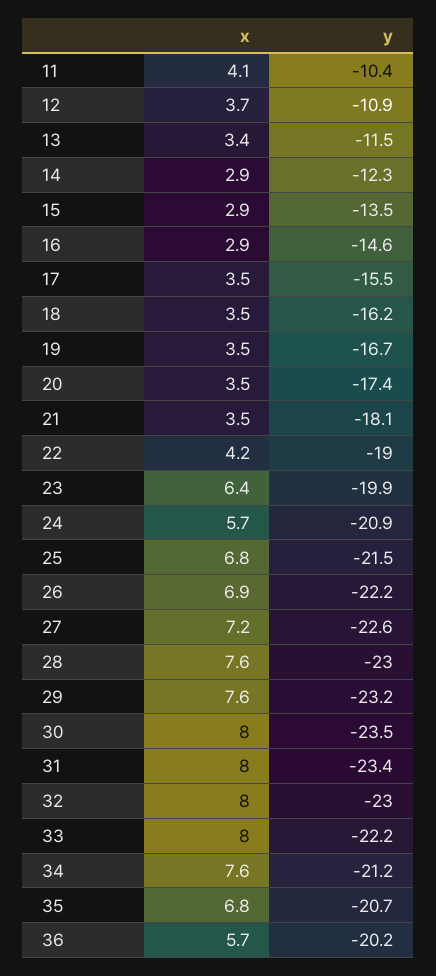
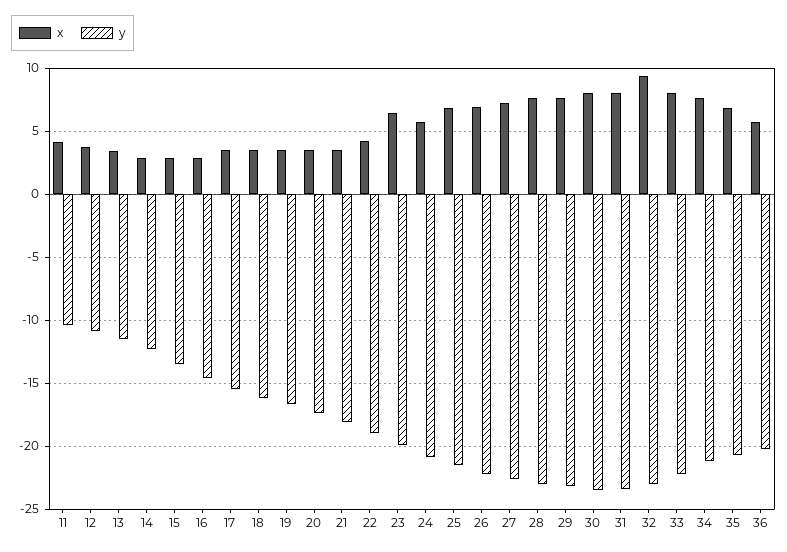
x, 32: 8 -> 9.5

